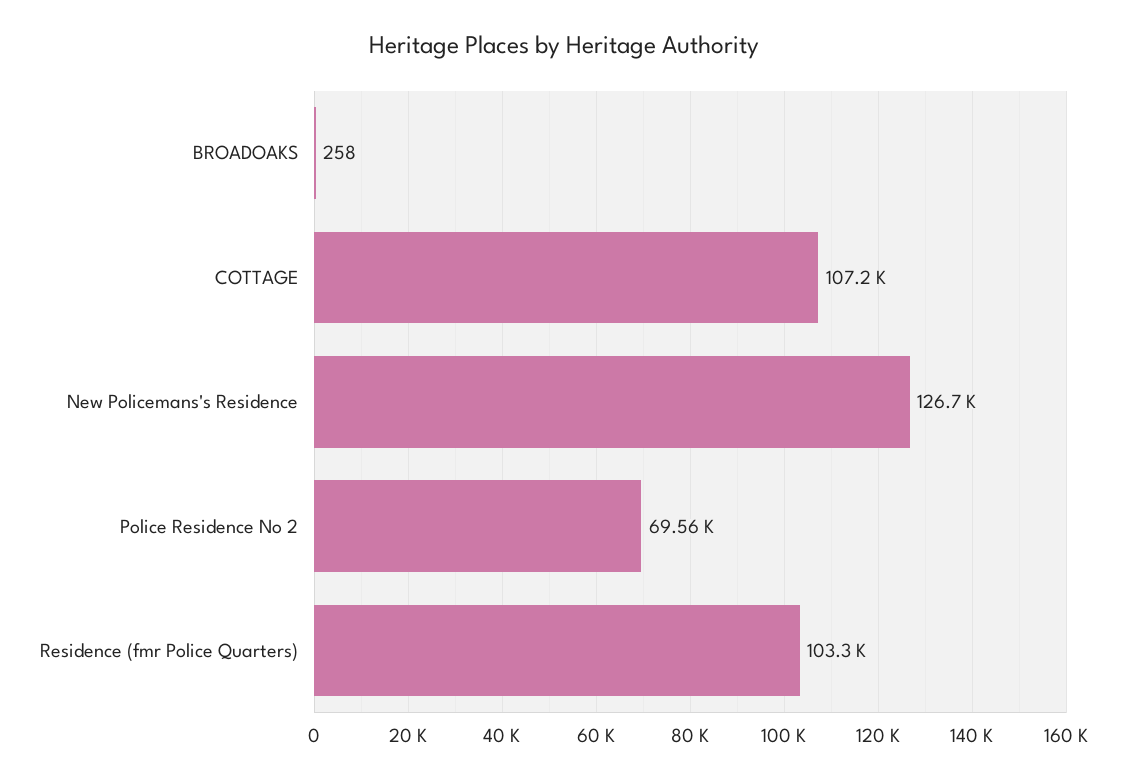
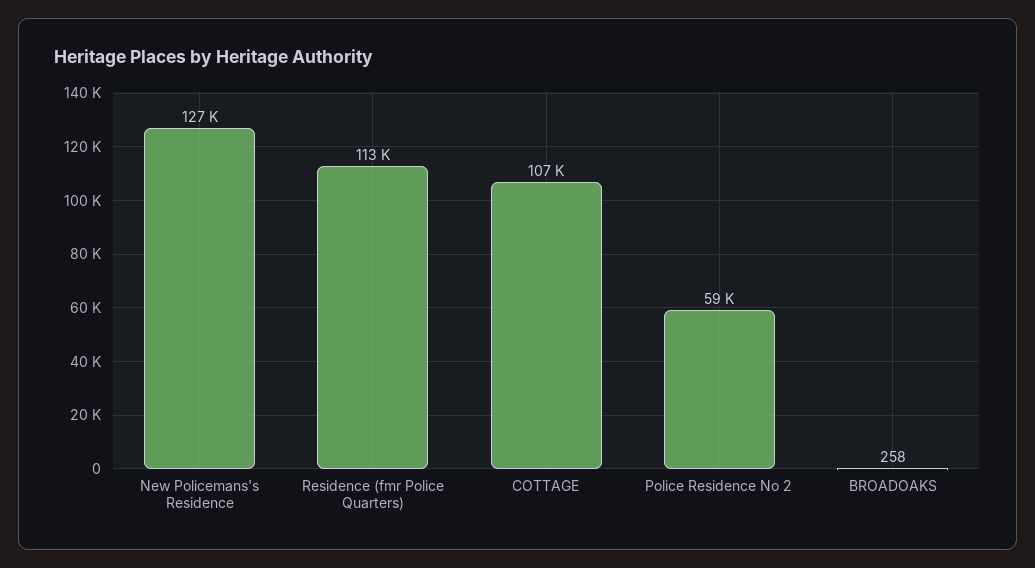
Police Residence No 2: 69560 -> 59000
Residence (fmr Police Quarters): 103300 -> 113000

